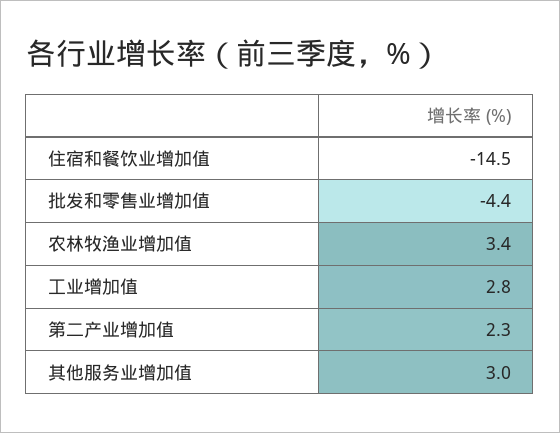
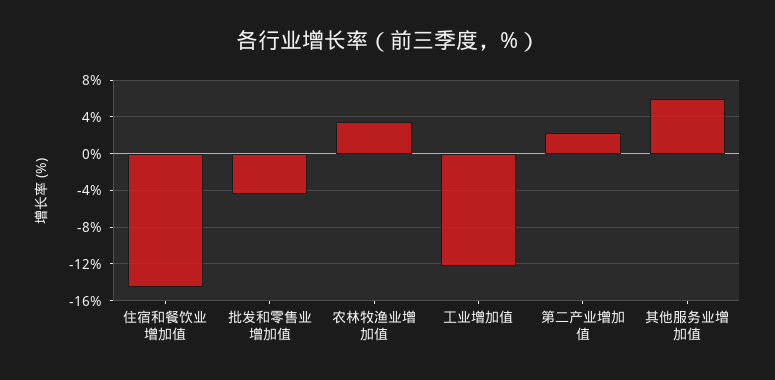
工业增加值: 2.8 -> -12
其他服务业增加值: 3 -> 6

